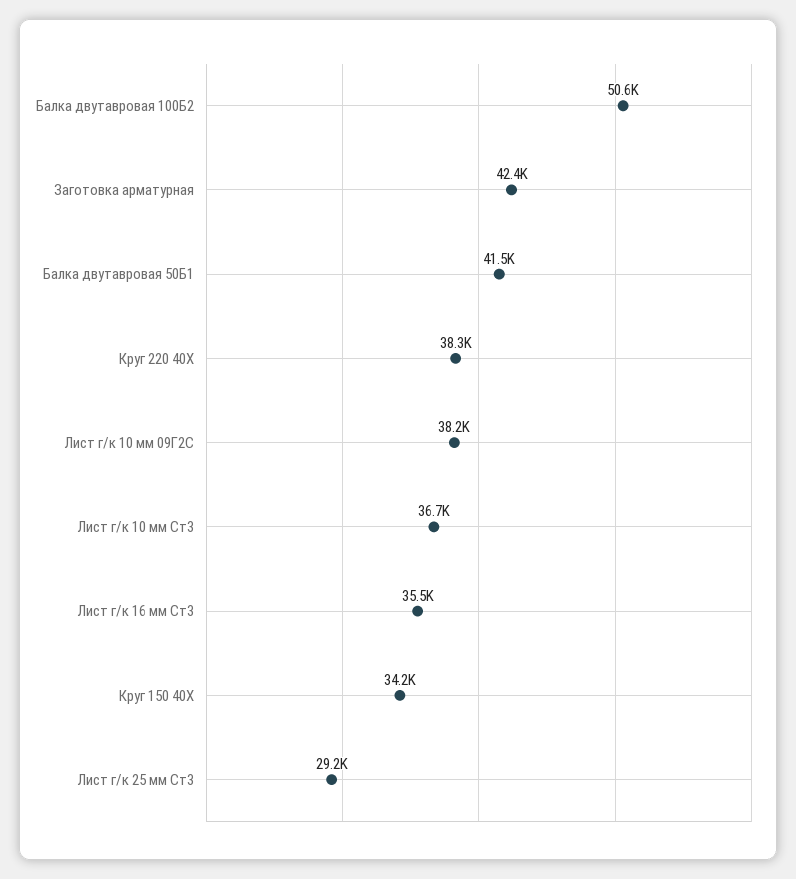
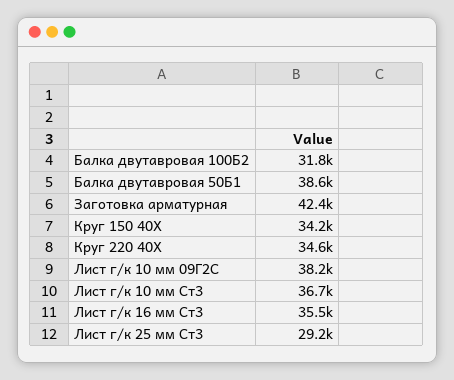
Балка двутавровая 100Б2: 50600 -> 31800
Балка двутавровая 50Б1: 41500 -> 38600
Круг 220 40Х: 38300 -> 34600

